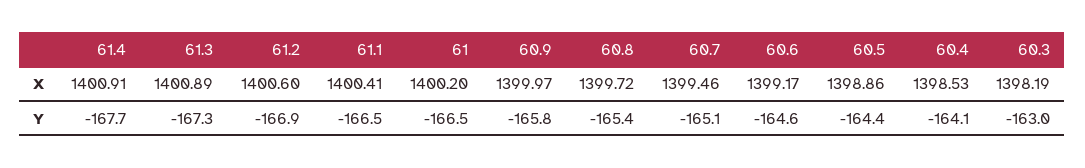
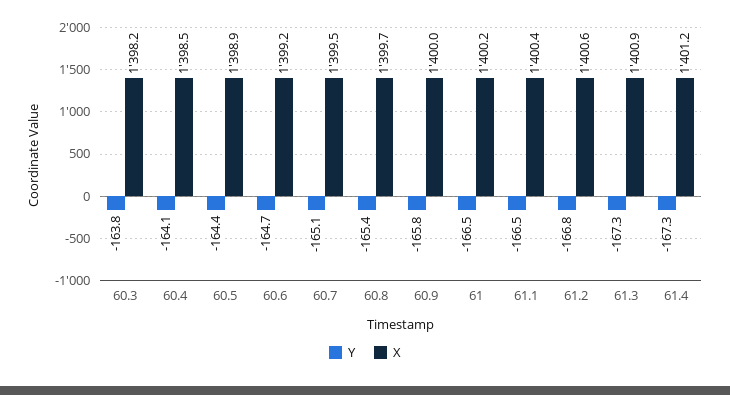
X, 61.4: 1400.91 -> 1401.2
Y, 61.4: -167.7 -> -167.3
Y, 61.2: -166.9 -> -166.8
Y, 60.6: -164.6 -> -164.7
Y, 60.3: -163 -> -163.8

